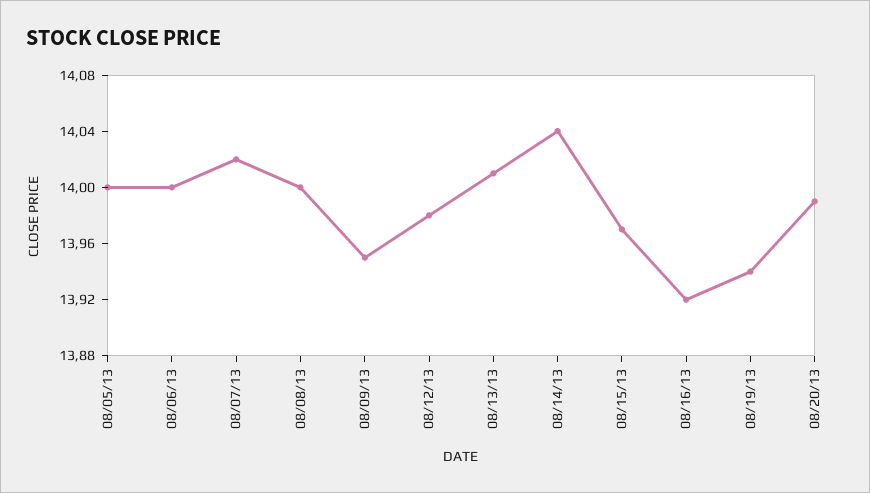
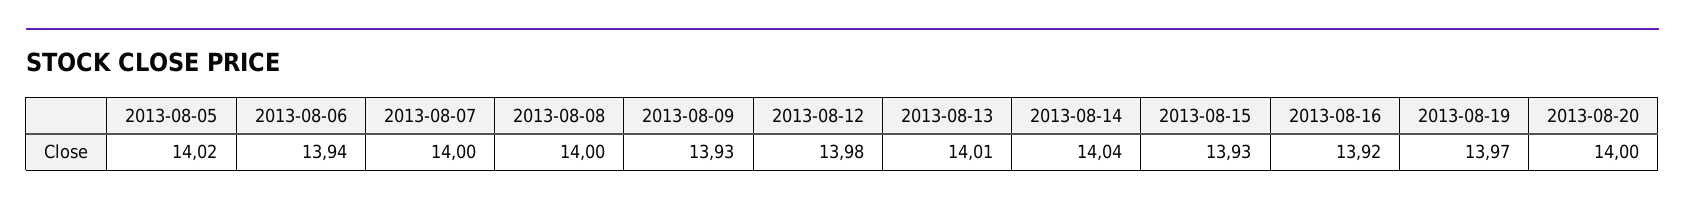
08/05/13: 14 -> 14.02
08/06/13: 14 -> 13.94
08/07/13: 14.02 -> 14
08/09/13: 13.95 -> 13.93
08/15/13: 13.97 -> 13.93
08/19/13: 13.94 -> 13.97
08/20/13: 13.99 -> 14

